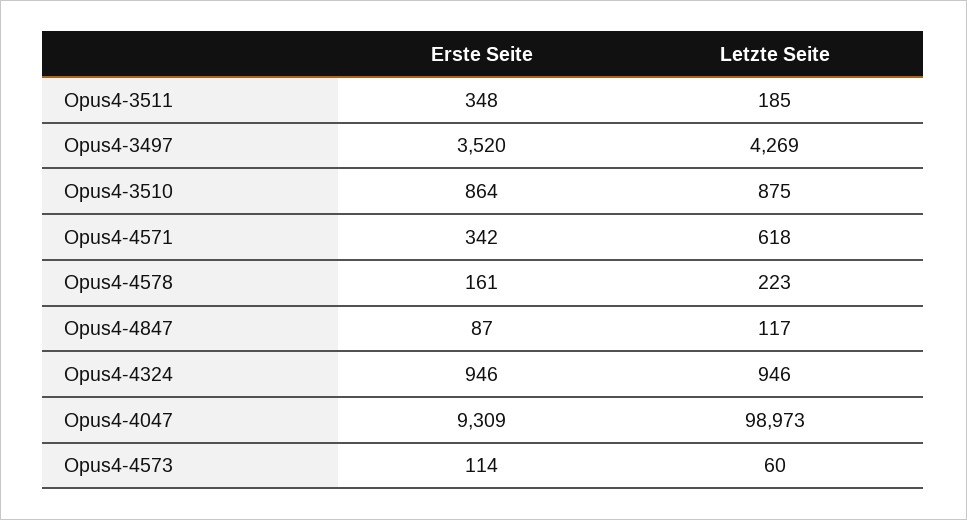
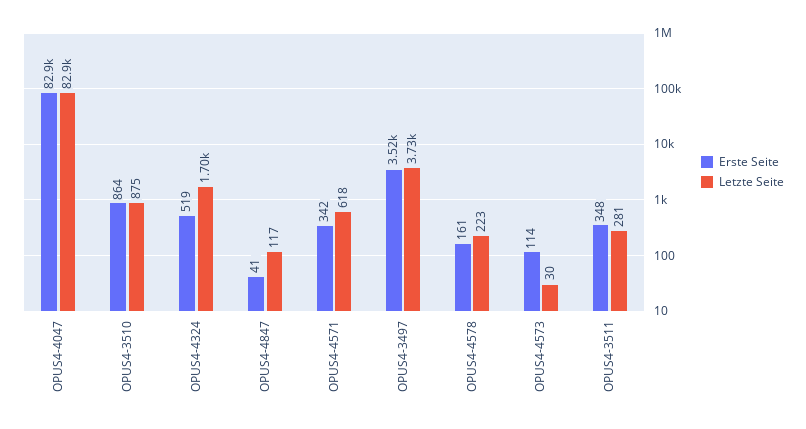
Letzte Seite, Opus4-3511: 185 -> 281
Letzte Seite, Opus4-3497: 4269 -> 3730
Erste Seite, Opus4-4847: 87 -> 41
Erste Seite, Opus4-4324: 946 -> 519
Letzte Seite, Opus4-4324: 946 -> 1700
Erste Seite, Opus4-4047: 9309 -> 82900
Letzte Seite, Opus4-4047: 98973 -> 82900
Letzte Seite, Opus4-4573: 60 -> 30

